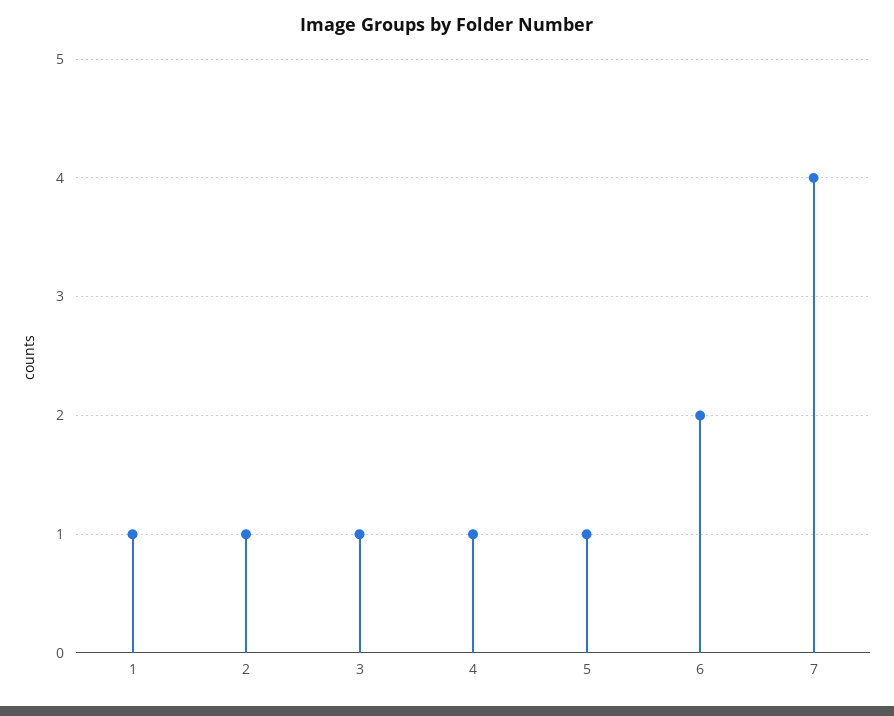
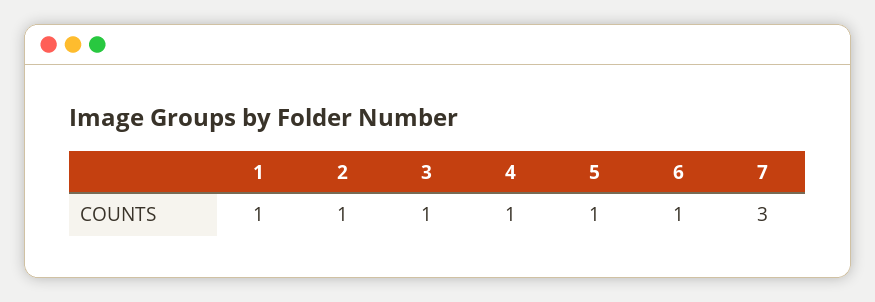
6: 2 -> 1
7: 4 -> 3

